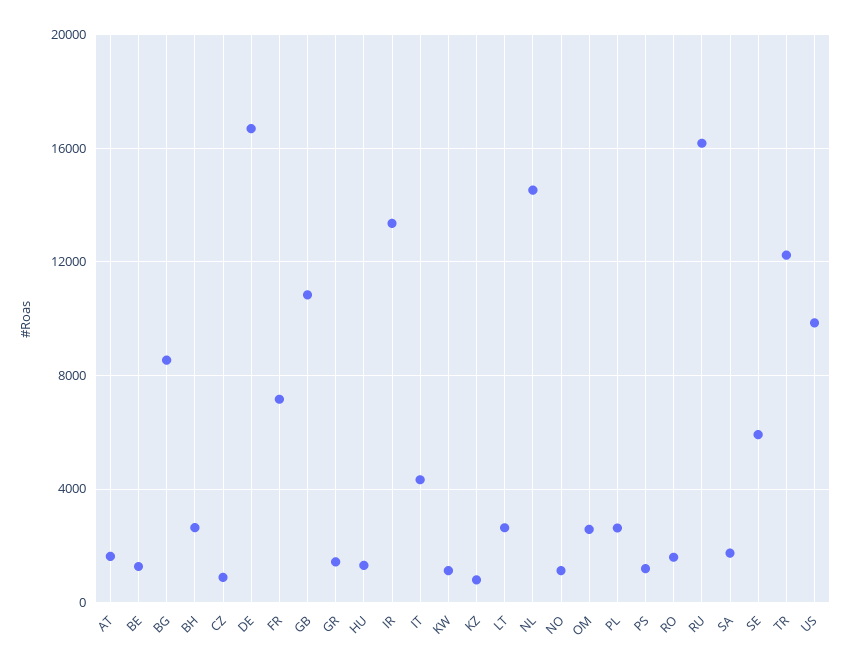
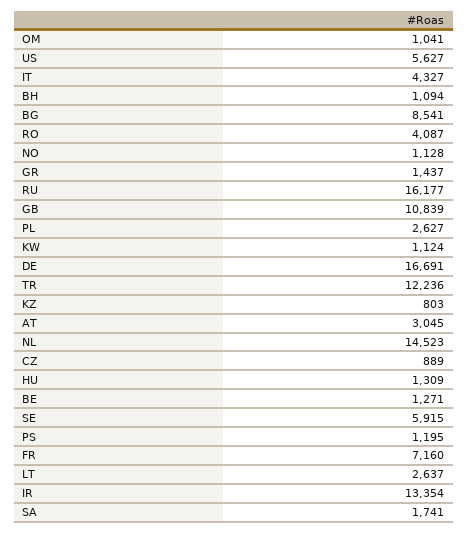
AT: 1500 -> 3045
BH: 2500 -> 1094
OM: 2500 -> 1041
RO: 1500 -> 4087
US: 10000 -> 5627

